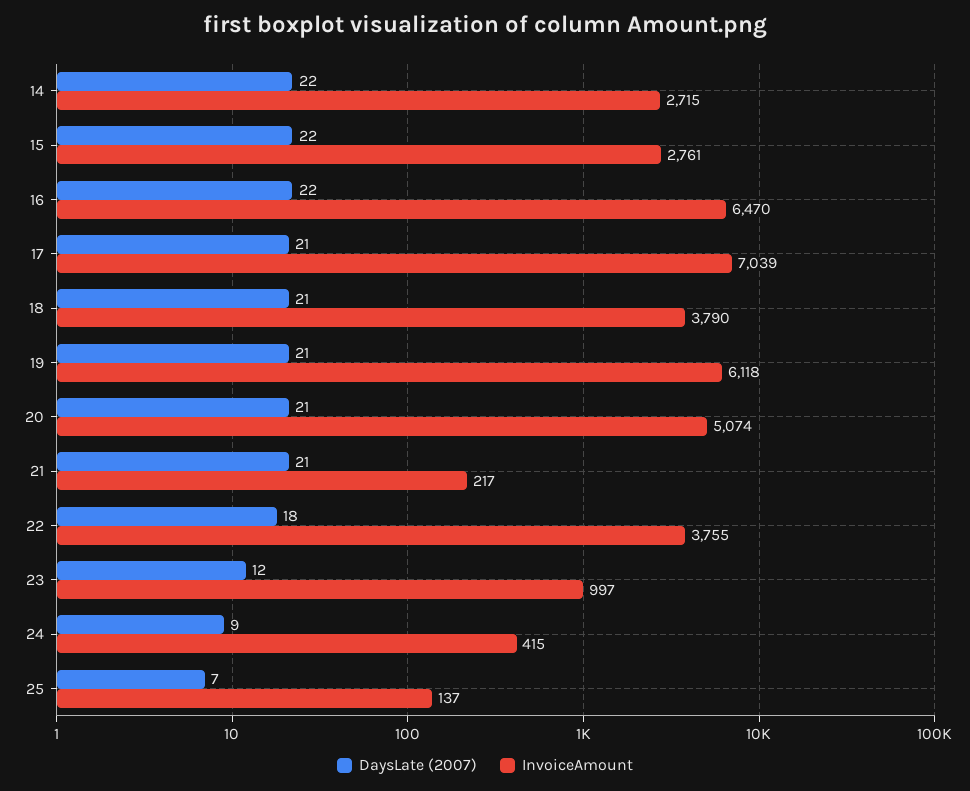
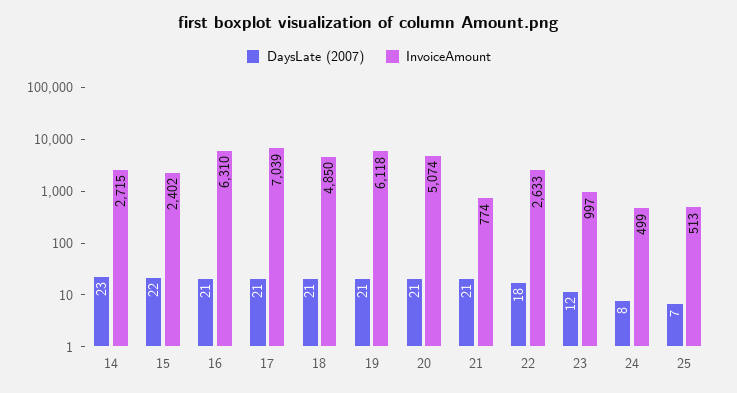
DaysLate (2007), 14: 22 -> 23
InvoiceAmount, 15: 2761 -> 2402
DaysLate (2007), 16: 22 -> 21
InvoiceAmount, 16: 6470 -> 6310
InvoiceAmount, 18: 3790 -> 4850
InvoiceAmount, 21: 217 -> 774
InvoiceAmount, 22: 3755 -> 2633
DaysLate (2007), 24: 9 -> 8
InvoiceAmount, 24: 415 -> 499
InvoiceAmount, 25: 137 -> 513

